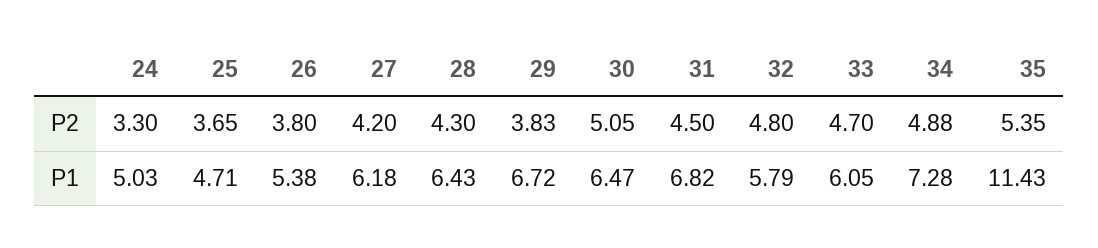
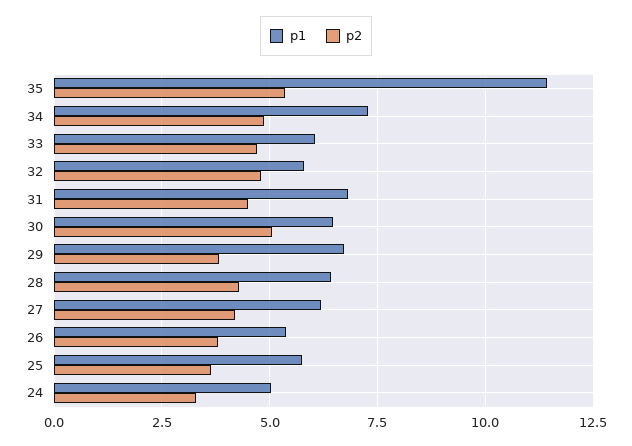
P1, 25: 4.71 -> 5.75

